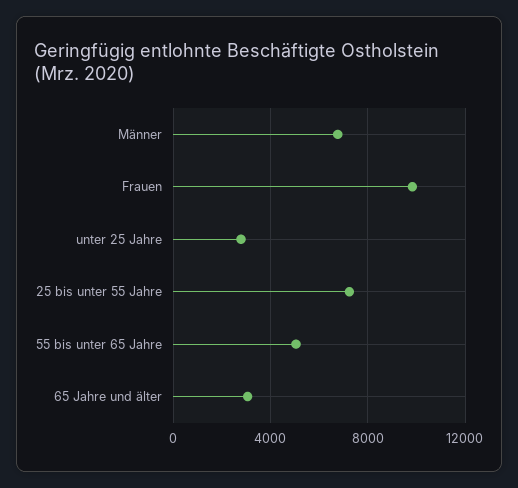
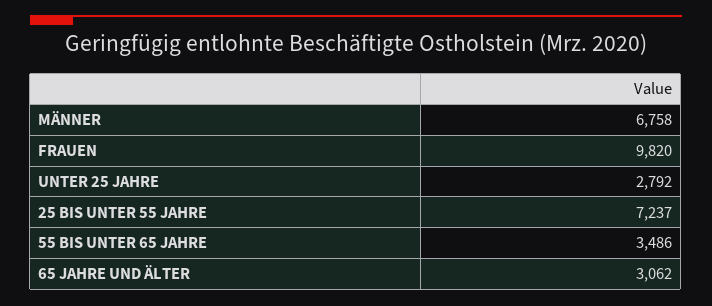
55 bis unter 65 Jahre: 5000 -> 3486

